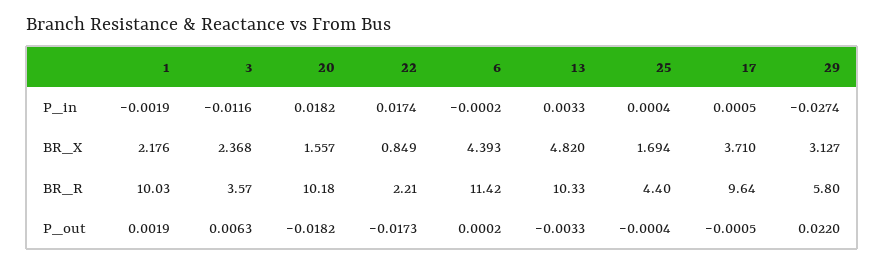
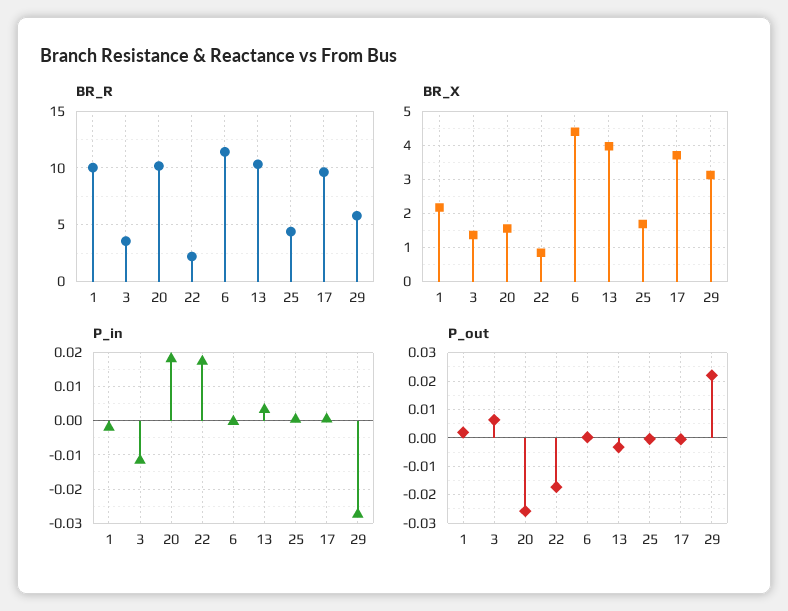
BR_X, 3: 2.368 -> 1.4
BR_X, 13: 4.82 -> 4
P_out, 20: -0.0182 -> -0.025

